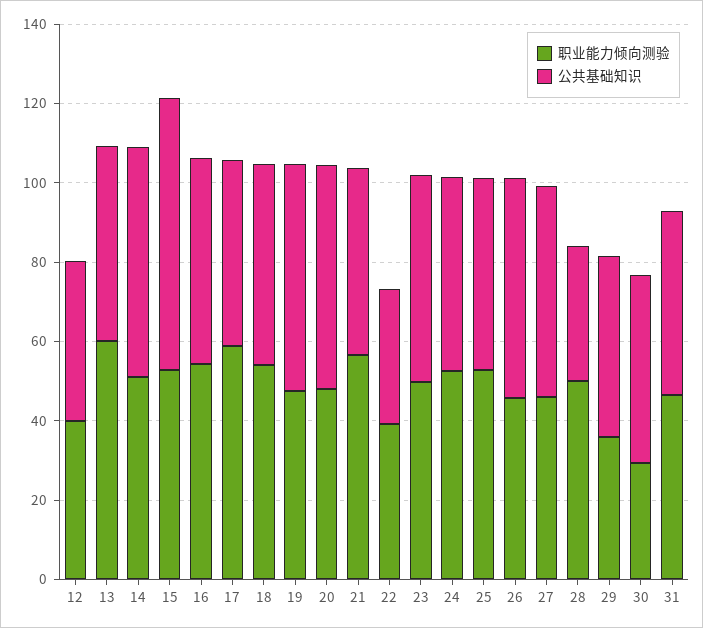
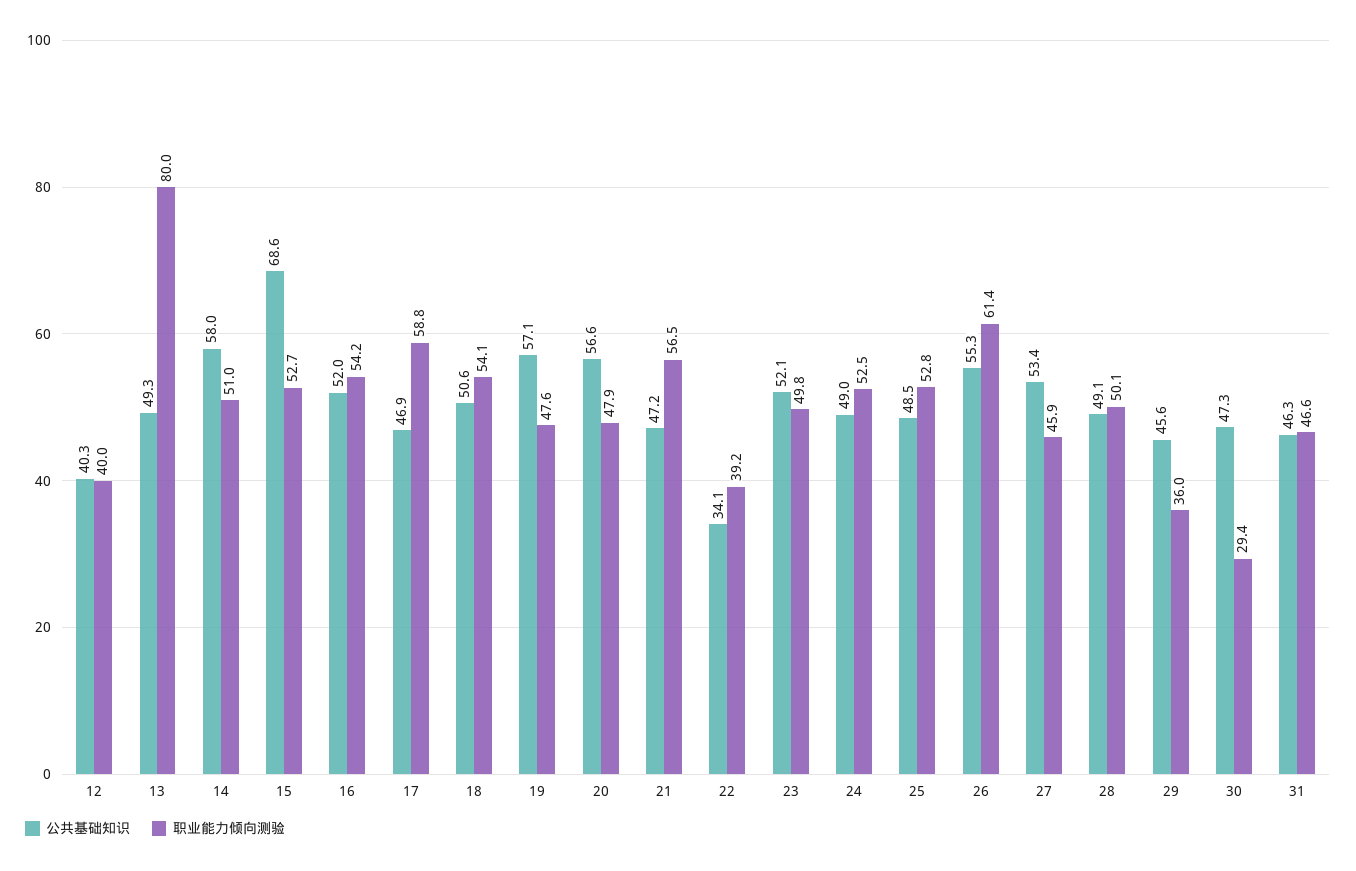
职业能力倾向测验, 13: 60 -> 80
职业能力倾向测验, 26: 45 -> 61.4
公共基础知识, 28: 35 -> 49.1

